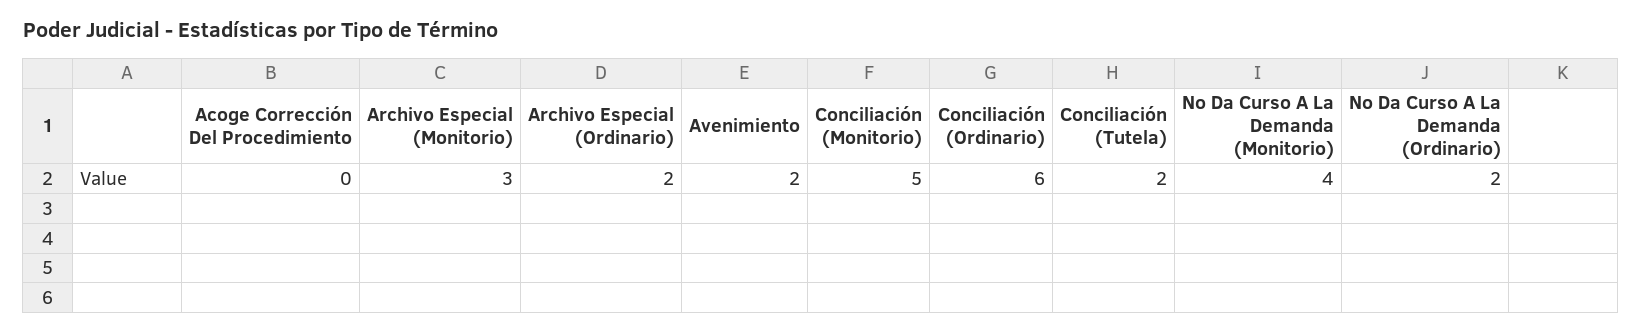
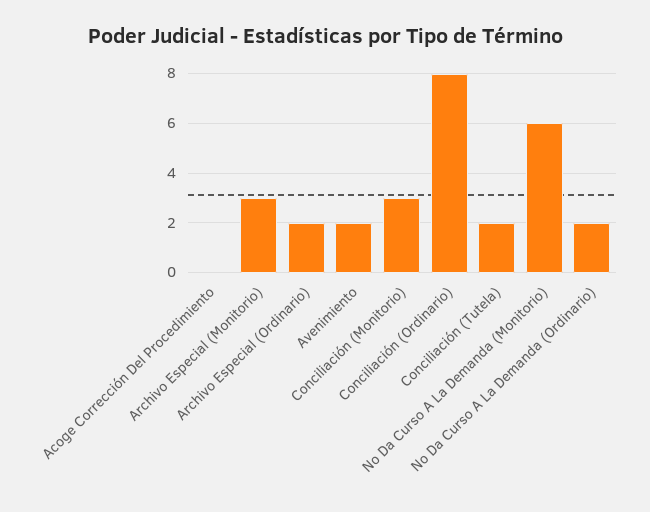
Conciliación (Monitorio): 5 -> 3
Conciliación (Ordinario): 6 -> 8
No Da Curso A La Demanda (Monitorio): 4 -> 6

